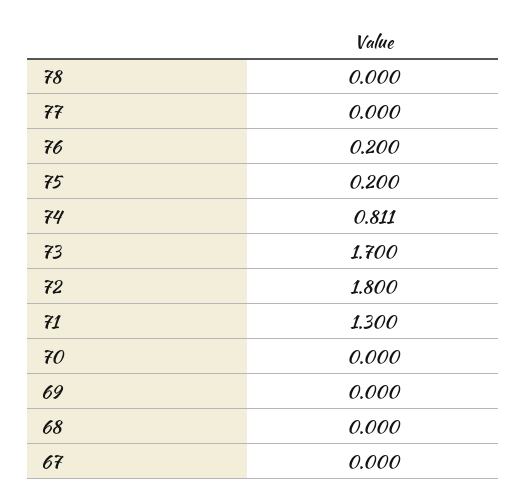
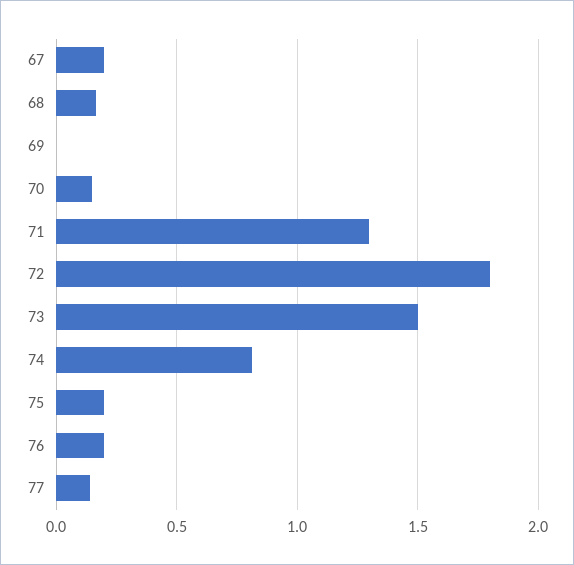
78: 0 -> none
77: 0 -> 0.15
73: 1.7 -> 1.5
70: 0 -> 0.15
68: 0 -> 0.15
67: 0 -> 0.2

